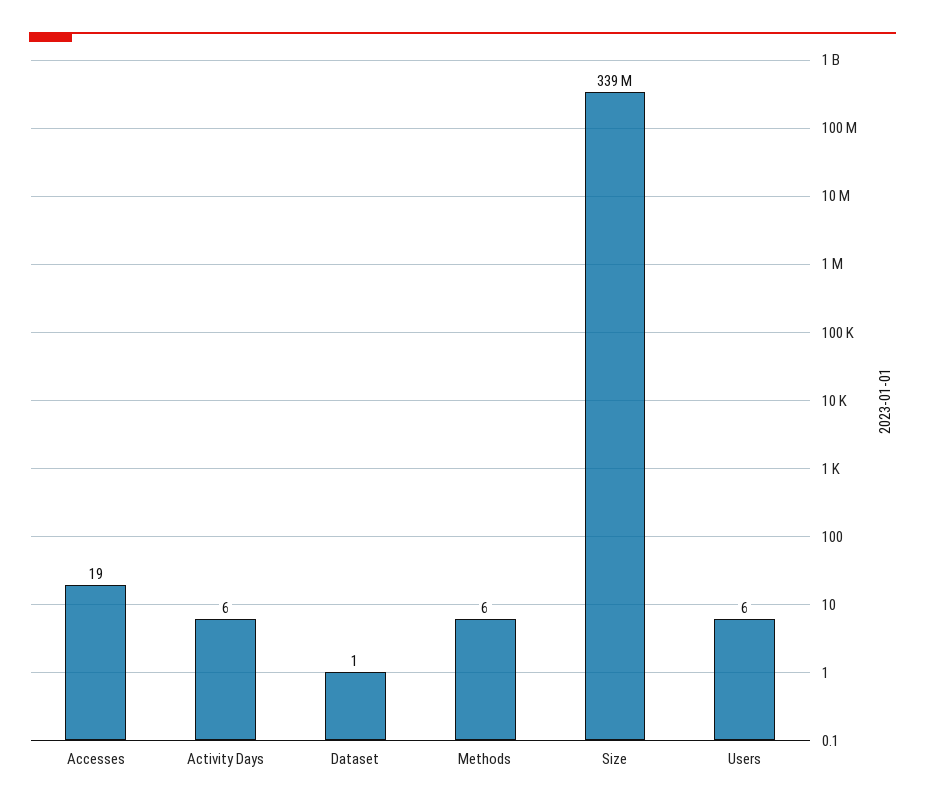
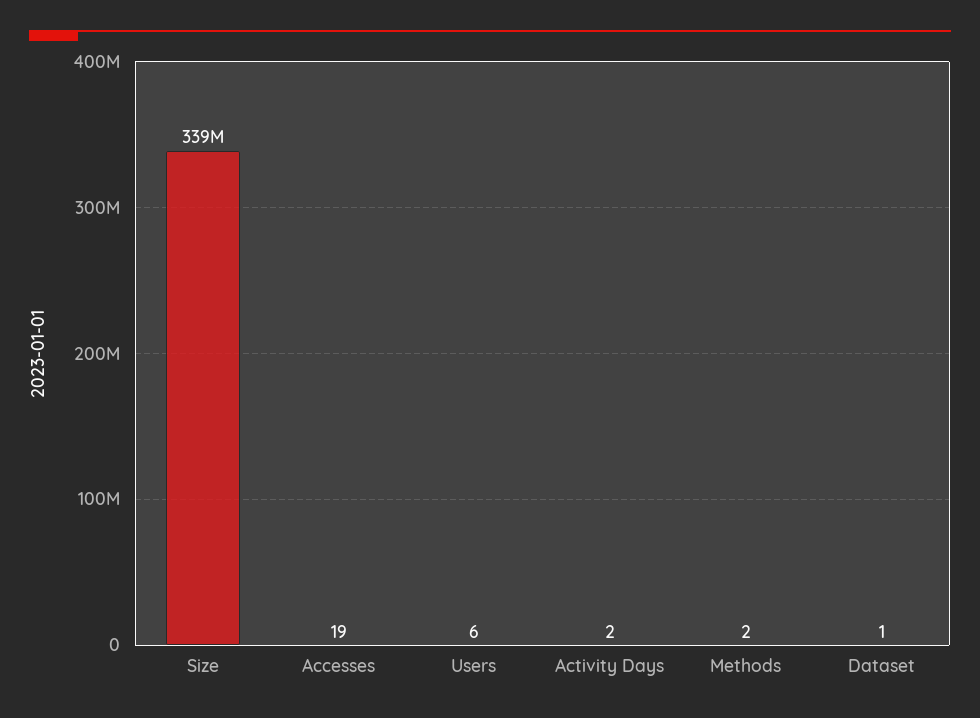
Activity Days: 6 -> 2
Methods: 6 -> 2

